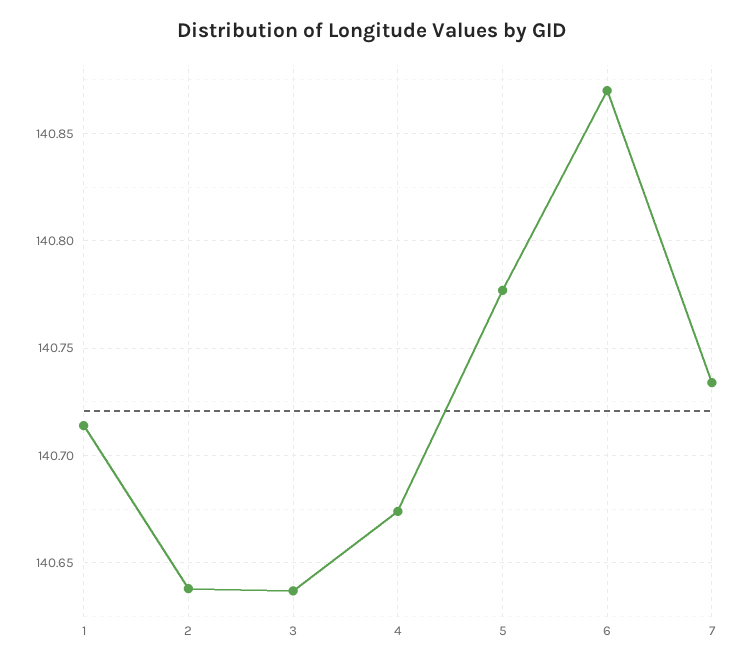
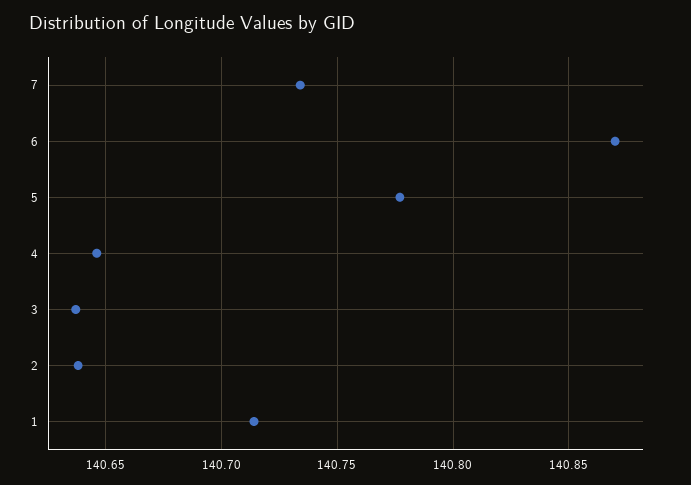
4: 140.675 -> 140.645

